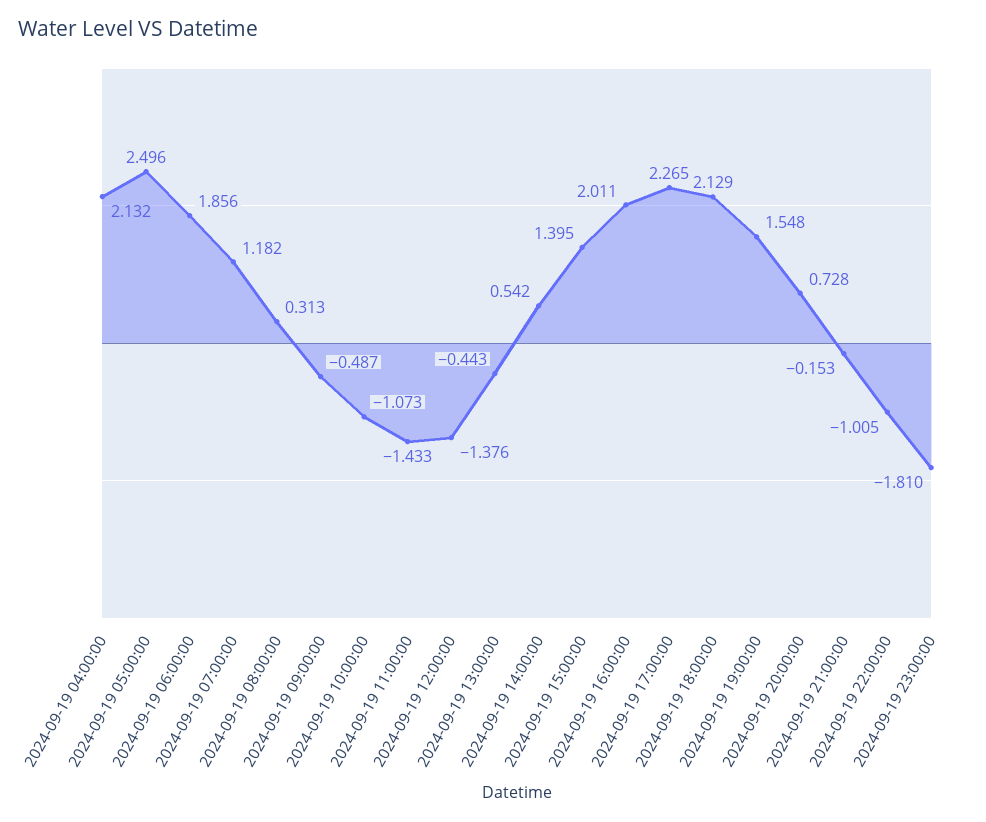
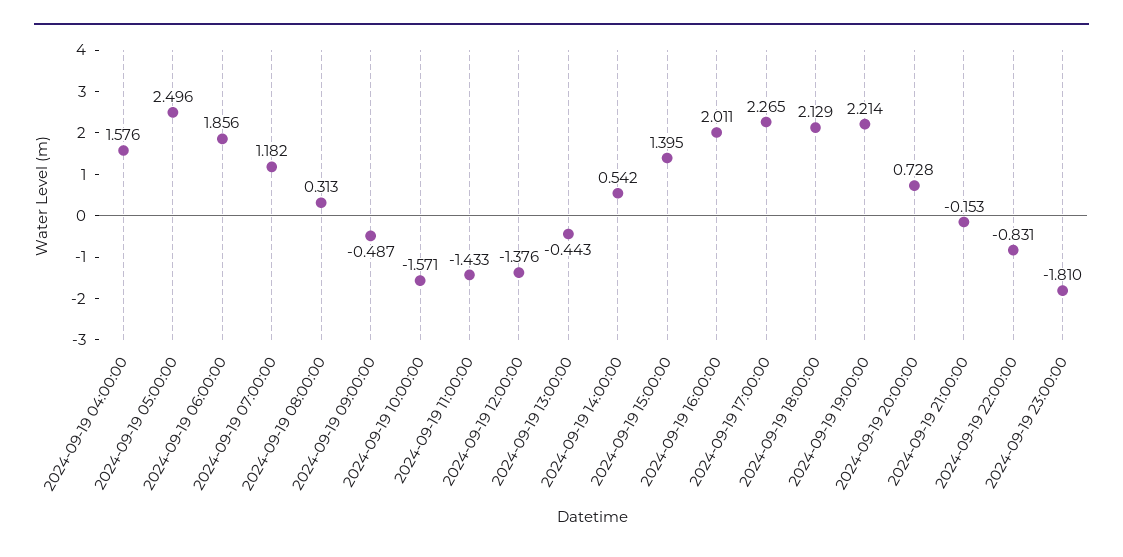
2024-09-19 04:00:00: 2.132 -> 1.576
2024-09-19 10:00:00: -1.073 -> -1.571
2024-09-19 19:00:00: 1.548 -> 2.214
2024-09-19 22:00:00: -1.005 -> -0.831

